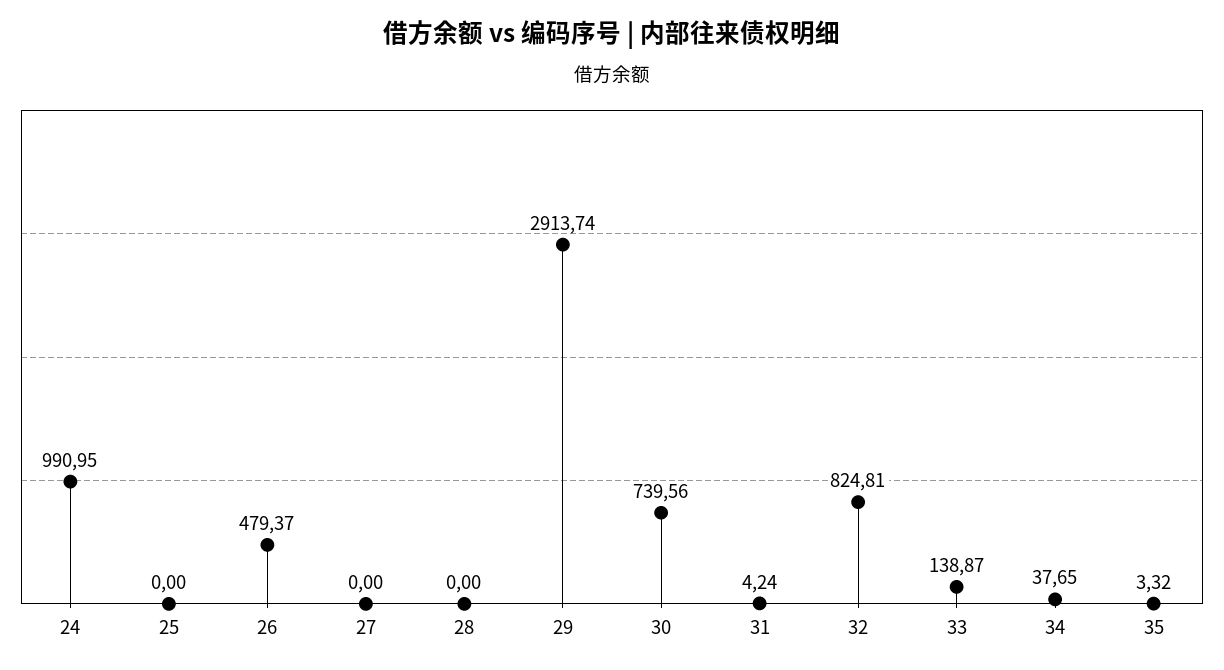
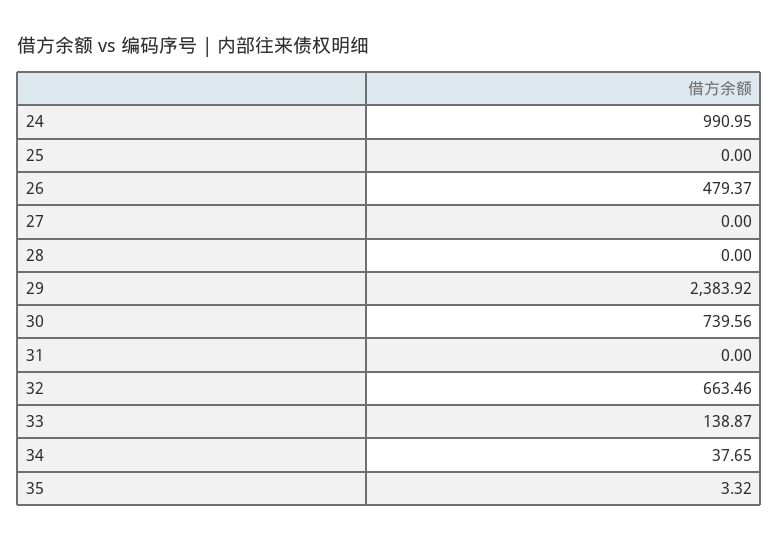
29: 2913.74 -> 2383.92
31: 4.24 -> 0
32: 824.81 -> 663.46

